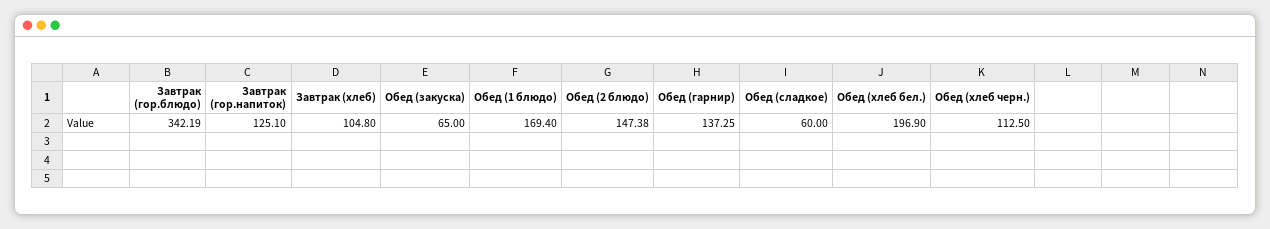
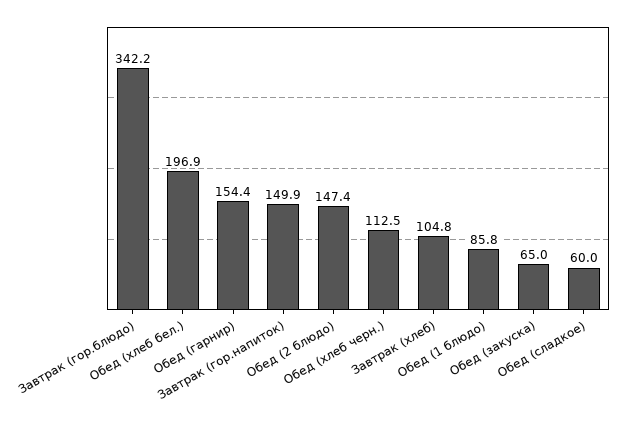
Завтрак (гор.напиток): 125.1 -> 149.9
Обед (1 блюдо): 169.4 -> 85.8
Обед (гарнир): 137.25 -> 154.4

